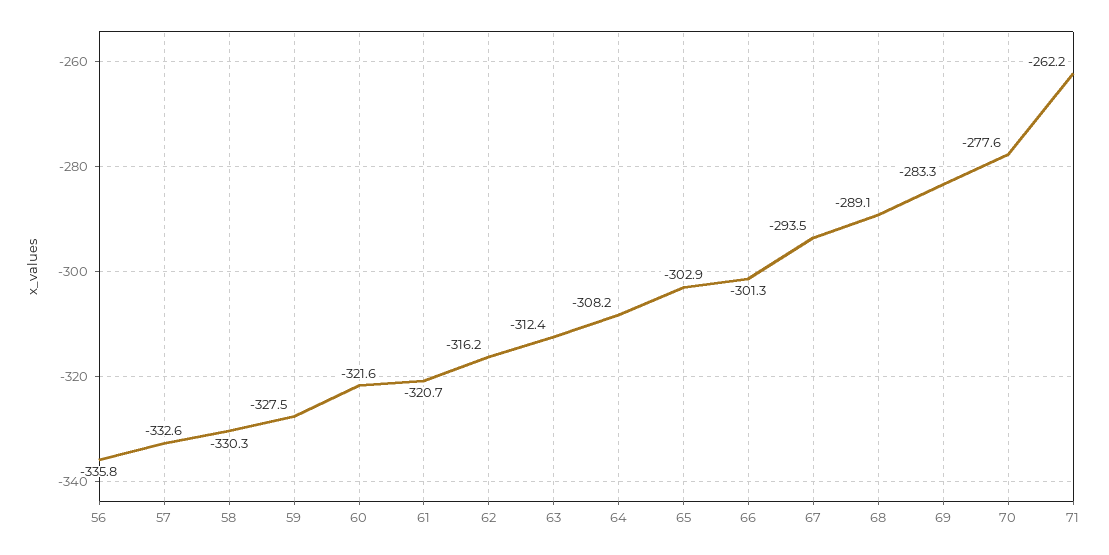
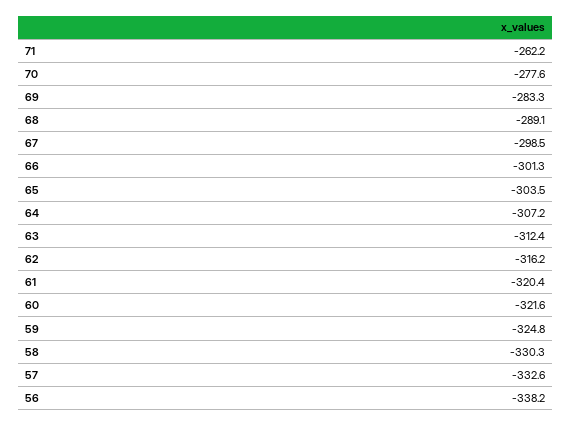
56: -335.8 -> -338.2
59: -327.5 -> -324.8
61: -320.7 -> -320.4
64: -308.2 -> -307.2
65: -302.9 -> -303.5
67: -293.5 -> -298.5

